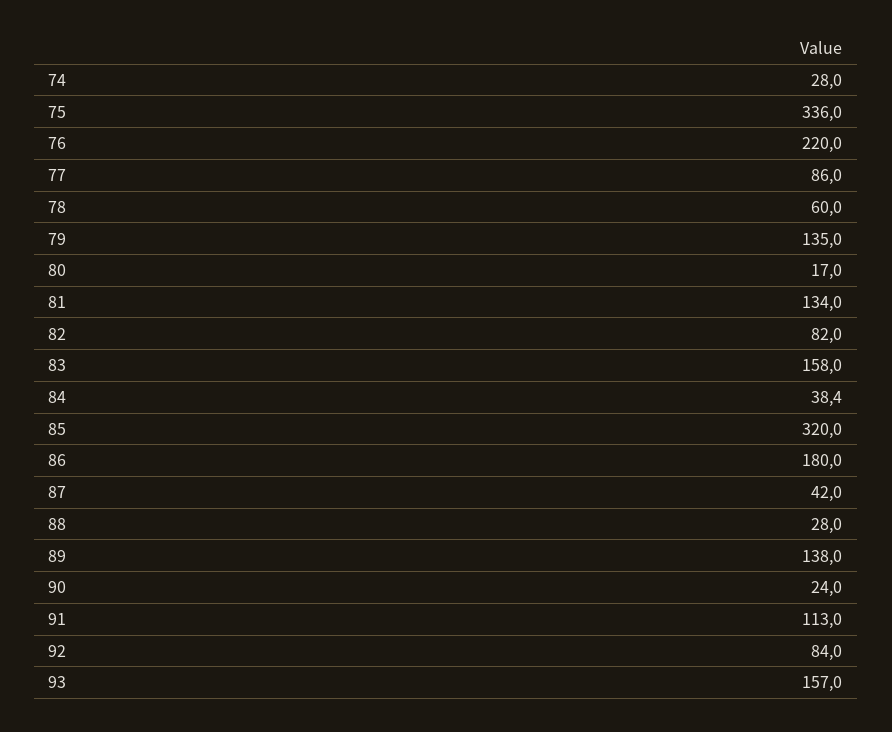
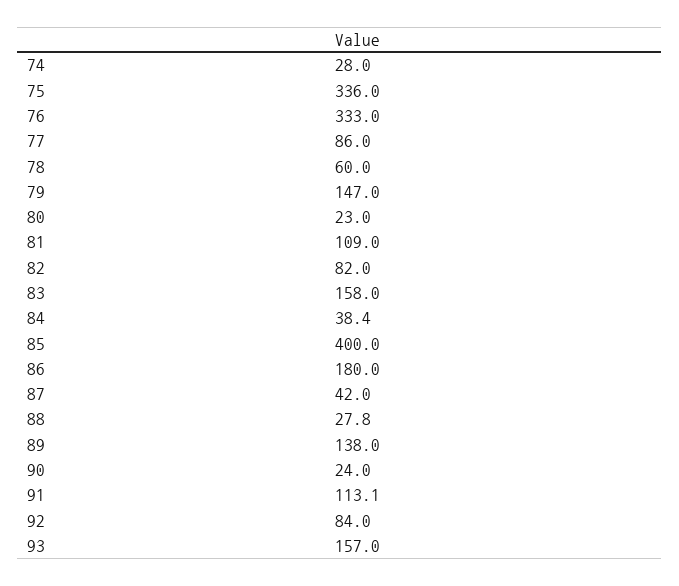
76: 220 -> 333
79: 135 -> 147
80: 17 -> 23
81: 134 -> 109
85: 320 -> 400
88: 28 -> 27.8
91: 113 -> 113.1

